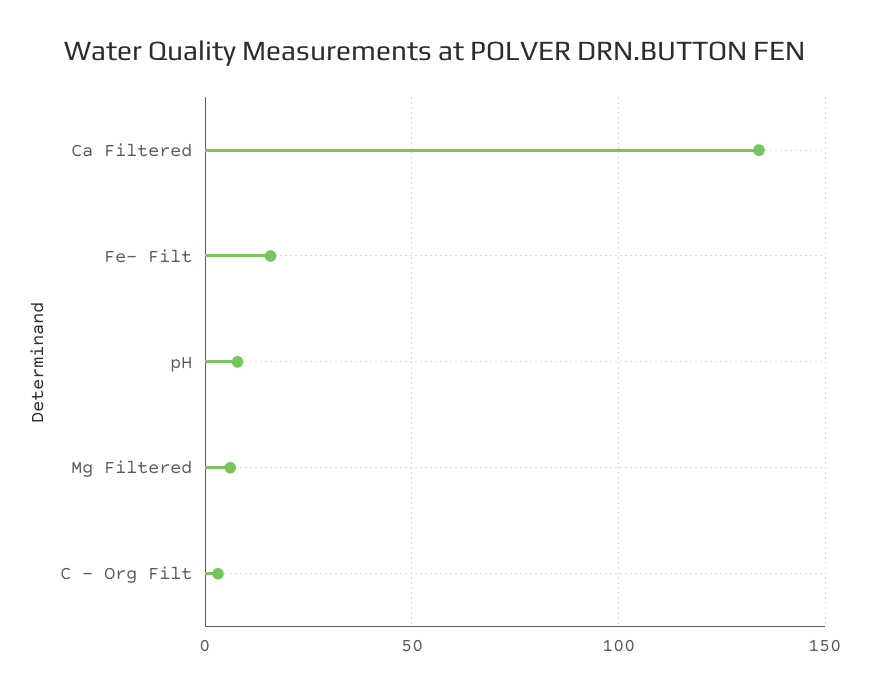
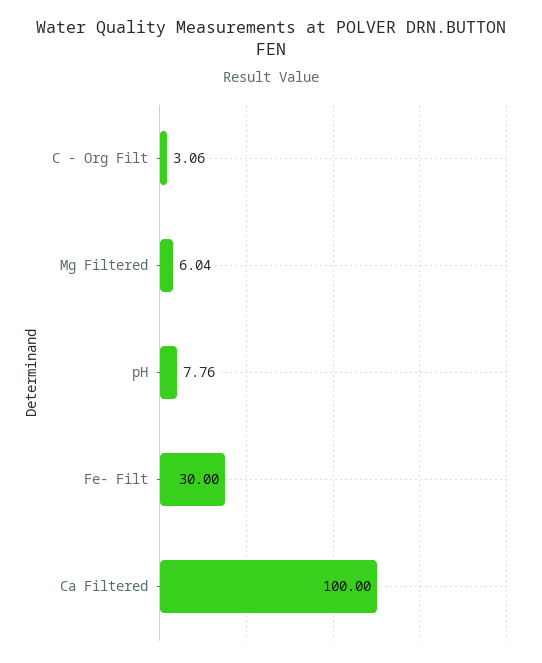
Ca Filtered: 135 -> 100
Fe- Filt: 15 -> 30

